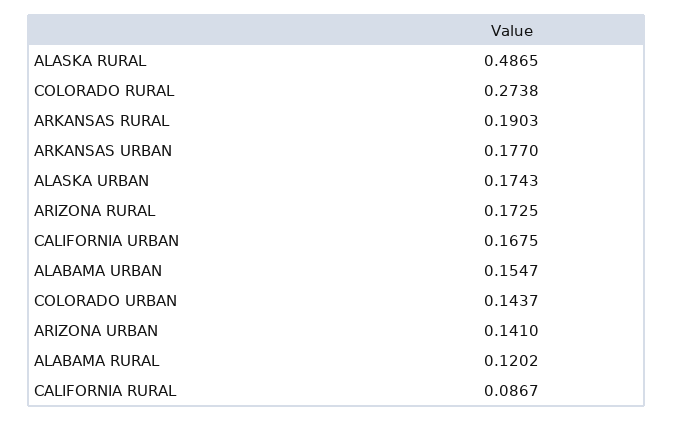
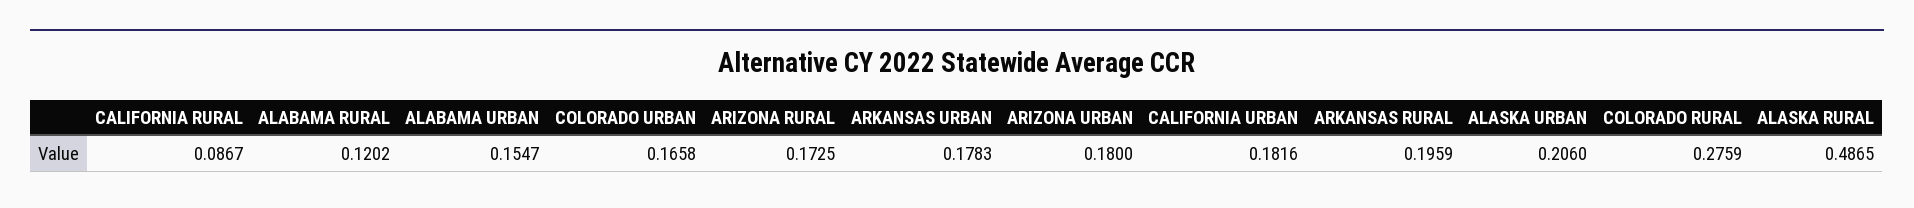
COLORADO RURAL: 0.2738 -> 0.2759
ARKANSAS RURAL: 0.1903 -> 0.1959
ARKANSAS URBAN: 0.177 -> 0.1783
ALASKA URBAN: 0.1743 -> 0.206
CALIFORNIA URBAN: 0.1675 -> 0.1816
COLORADO URBAN: 0.1437 -> 0.1658
ARIZONA URBAN: 0.141 -> 0.18

